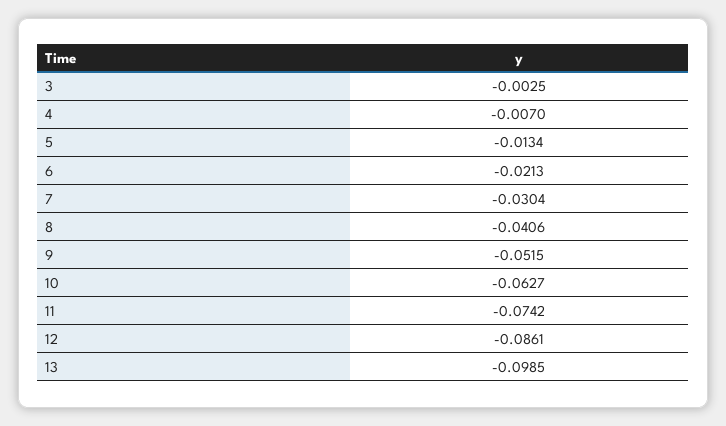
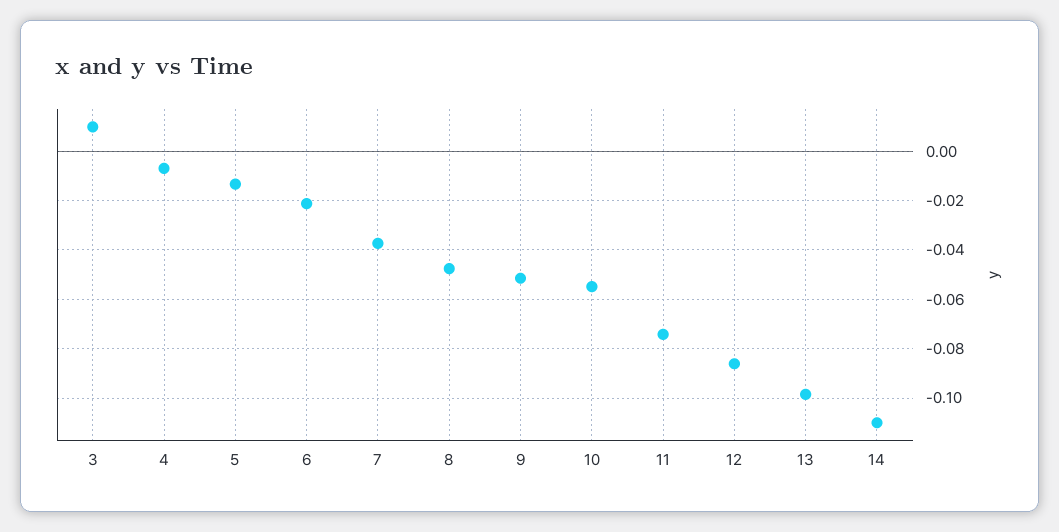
3: -0.0025 -> 0.01
7: -0.0304 -> -0.0375
8: -0.0406 -> -0.0475
10: -0.0627 -> -0.055
14: none -> -0.11

